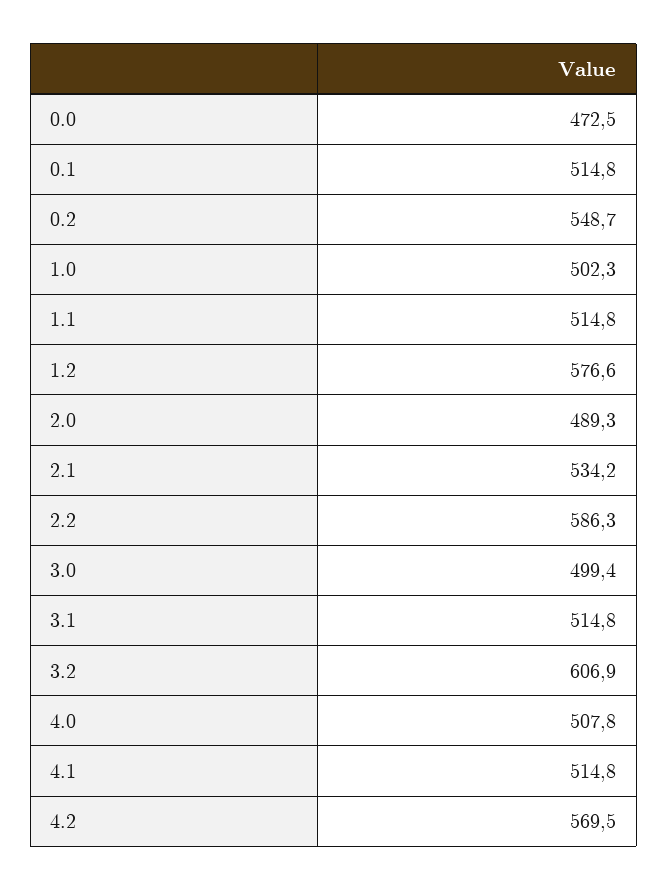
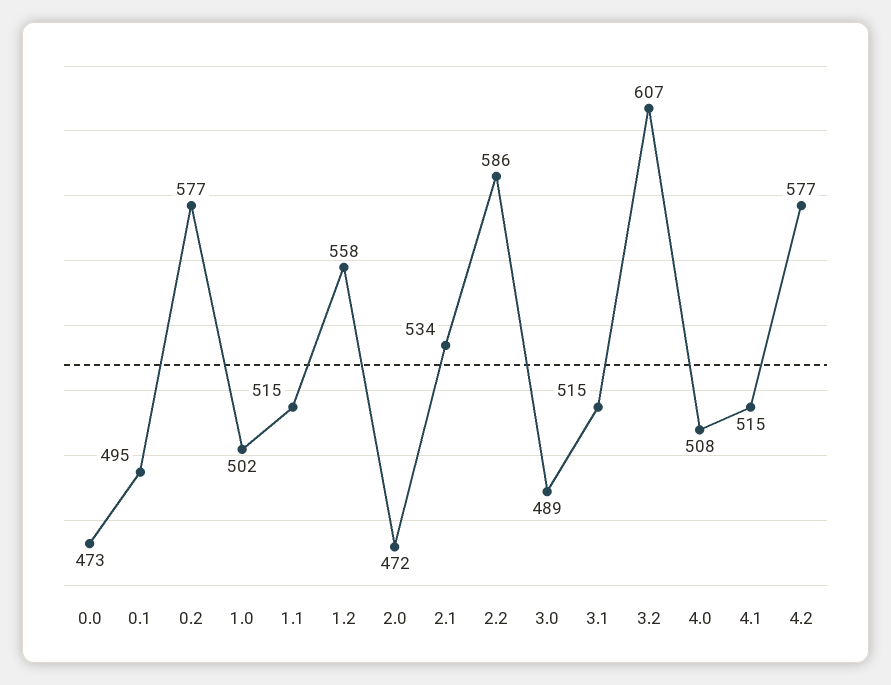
0.1: 514.8 -> 495
0.2: 548.7 -> 577
1.2: 576.6 -> 558
2.0: 489.3 -> 472
3.0: 499.4 -> 489
4.2: 569.5 -> 577

